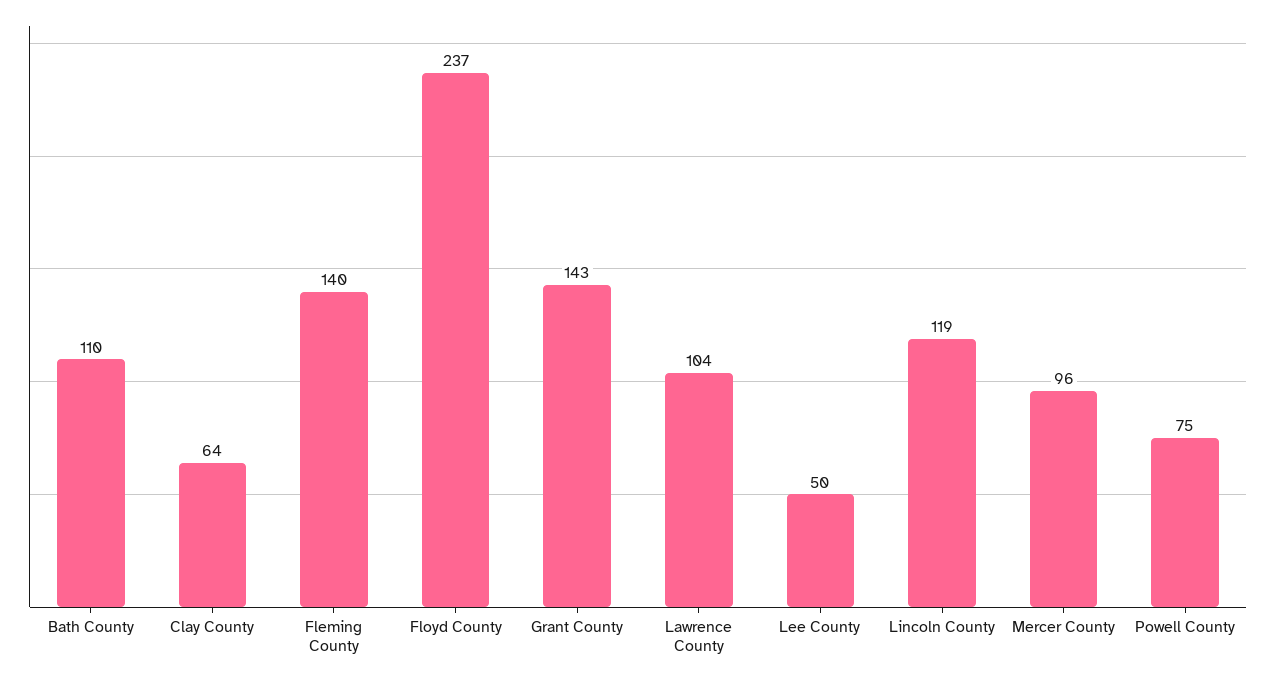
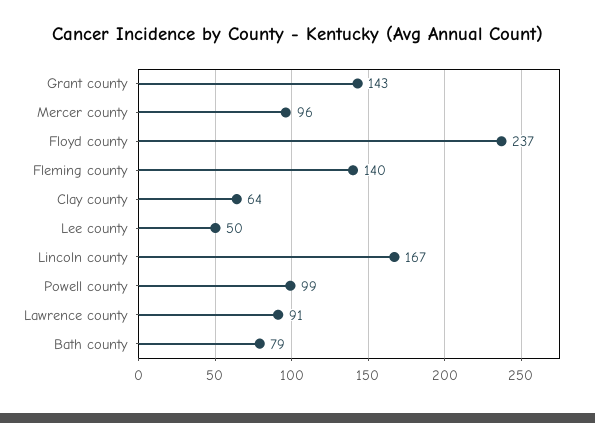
Bath County: 110 -> 79
Lawrence County: 104 -> 91
Lincoln County: 119 -> 167
Powell County: 75 -> 99

